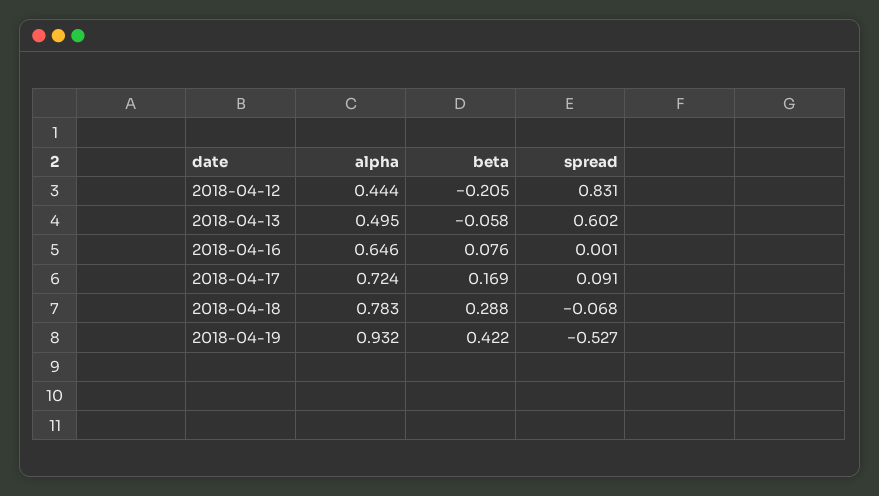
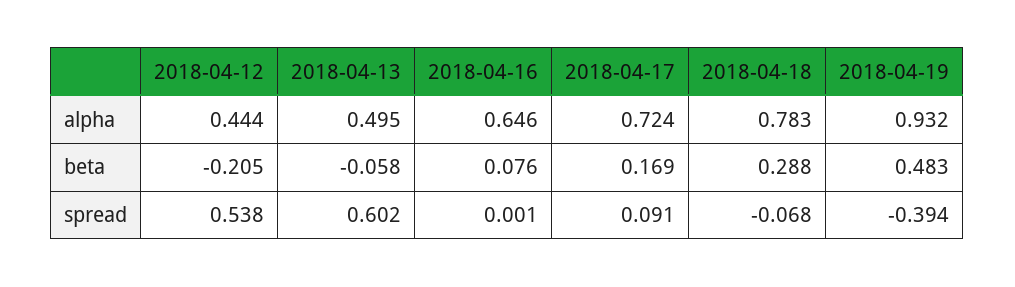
spread, 2018-04-12: 0.831 -> 0.538
beta, 2018-04-19: 0.422 -> 0.483
spread, 2018-04-19: -0.527 -> -0.394

